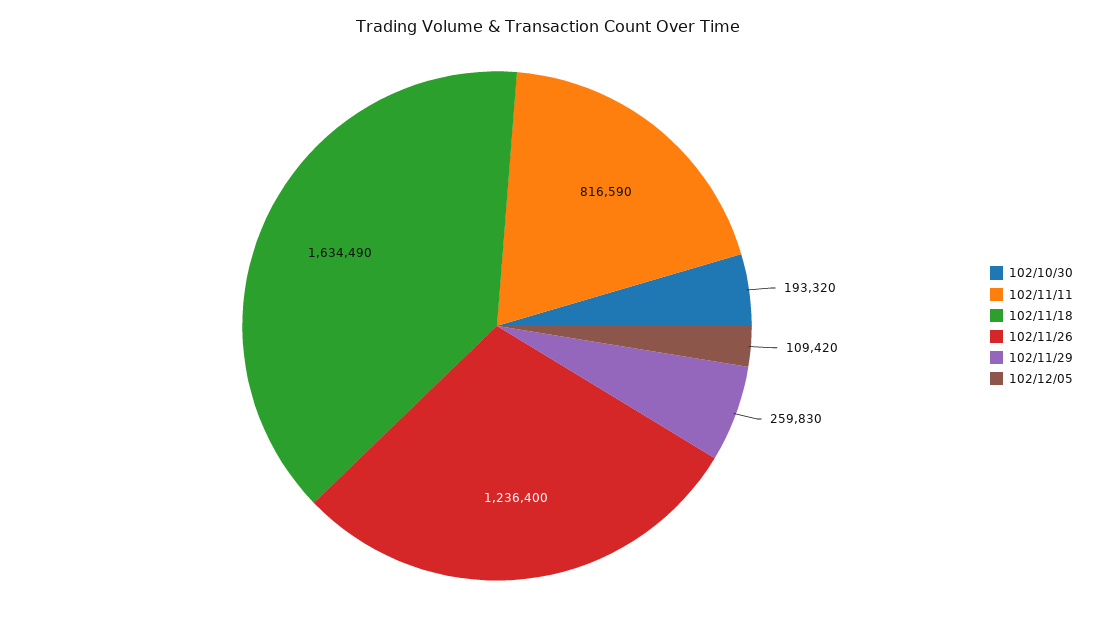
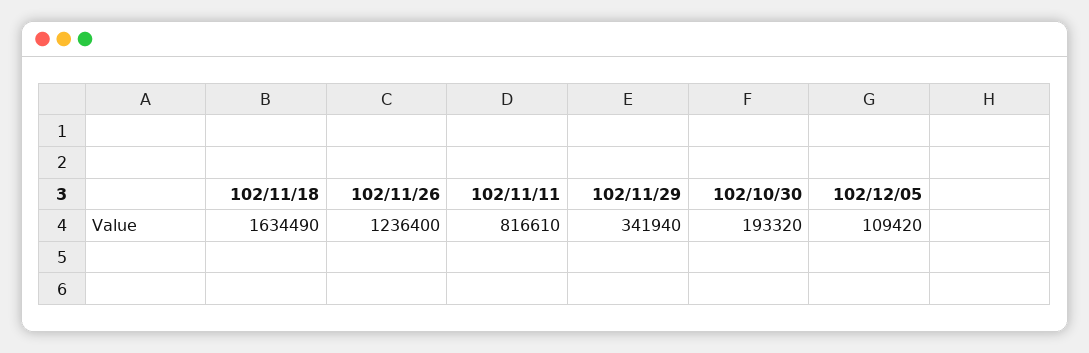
102/11/11: 816590 -> 816610
102/11/29: 259830 -> 341940

